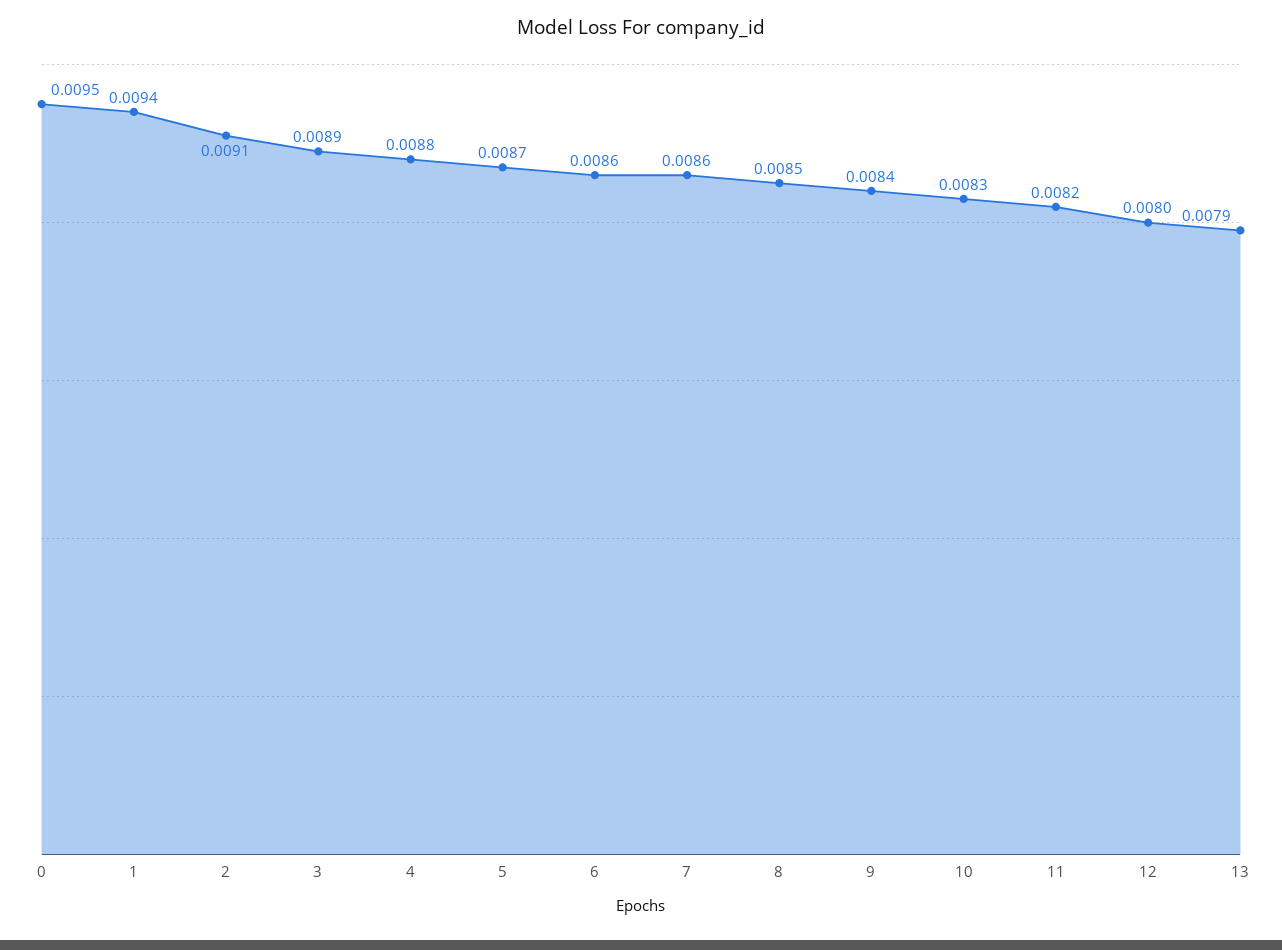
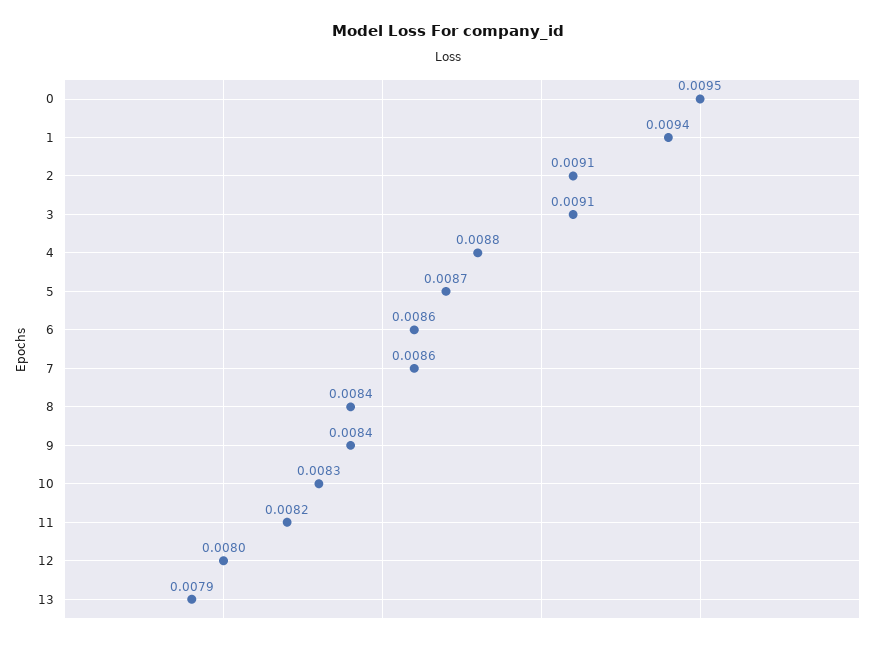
3: 0.0089 -> 0.0091
8: 0.0085 -> 0.0084

